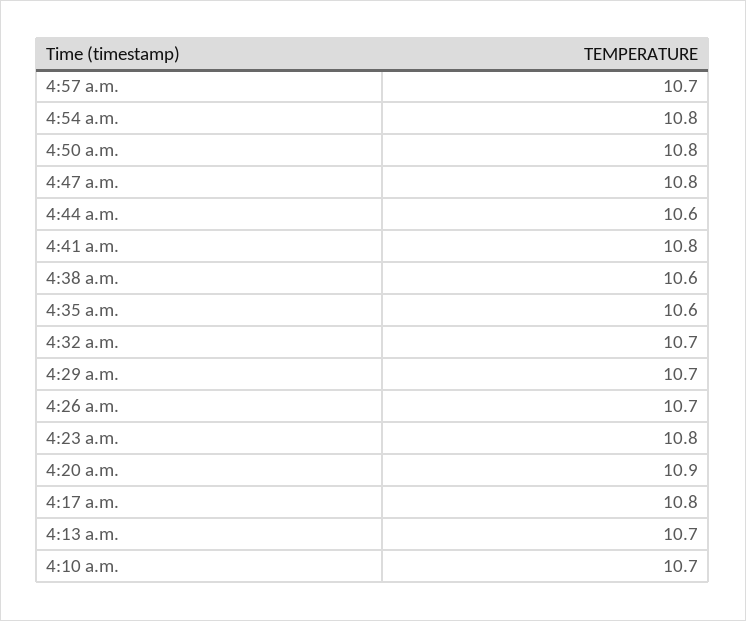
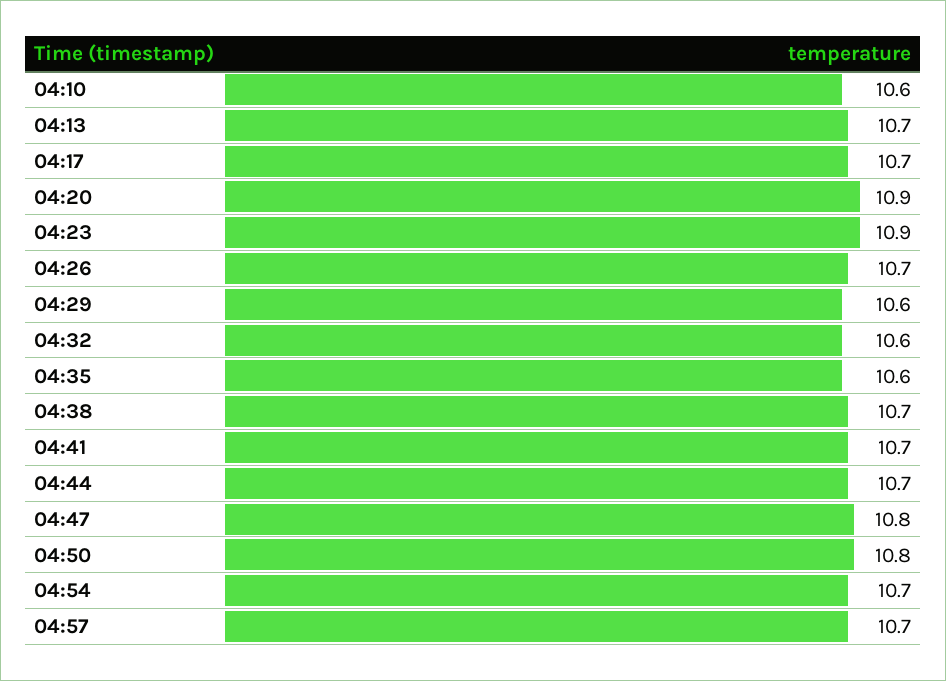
4:54 a.m.: 10.8 -> 10.7
4:44 a.m.: 10.6 -> 10.7
4:41 a.m.: 10.8 -> 10.7
4:38 a.m.: 10.6 -> 10.7
4:32 a.m.: 10.7 -> 10.6
4:29 a.m.: 10.7 -> 10.6
4:23 a.m.: 10.8 -> 10.9
4:17 a.m.: 10.8 -> 10.7
4:10 a.m.: 10.7 -> 10.6

